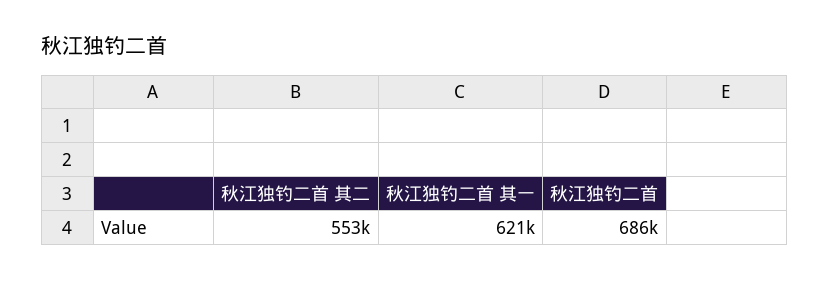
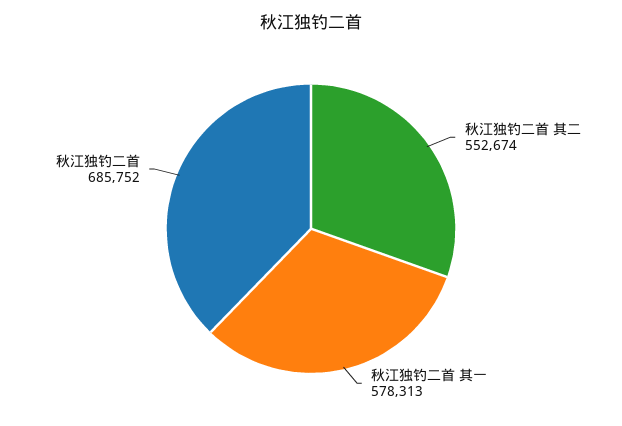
秋江独钓二首 其一: 621000 -> 578313

